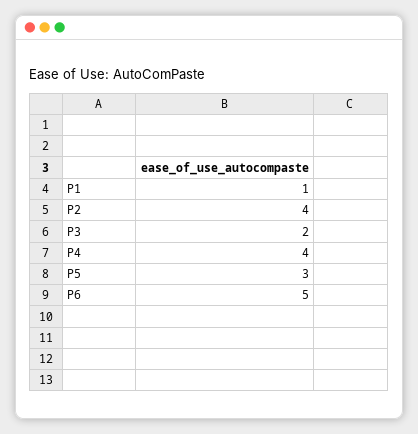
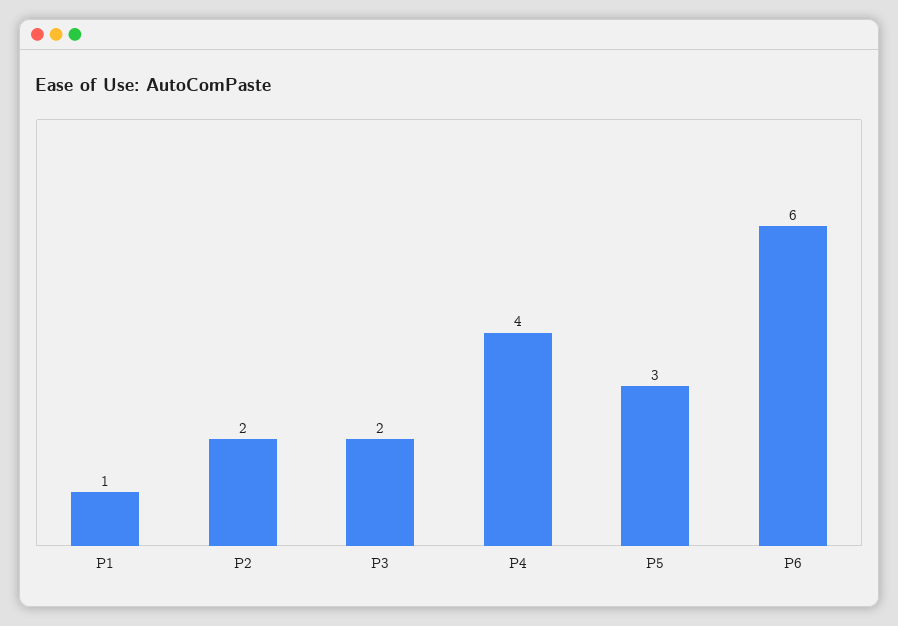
P2: 4 -> 2
P6: 5 -> 6

